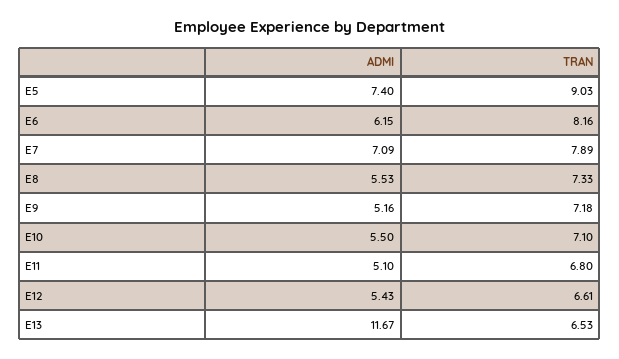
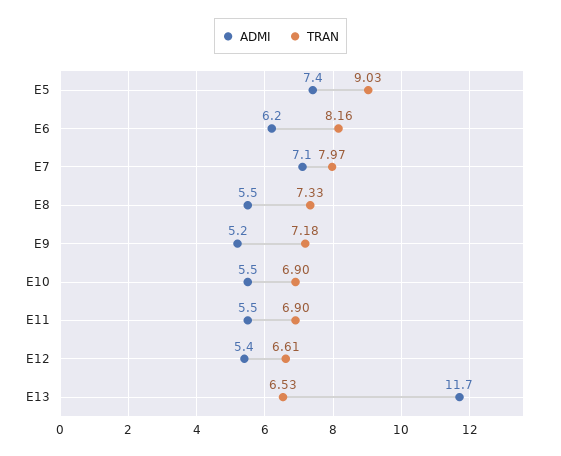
TRAN, E7: 7.89 -> 7.97
TRAN, E10: 7.1 -> 6.9
ADMI, E11: 5.1 -> 5.5
TRAN, E11: 6.8 -> 6.9

